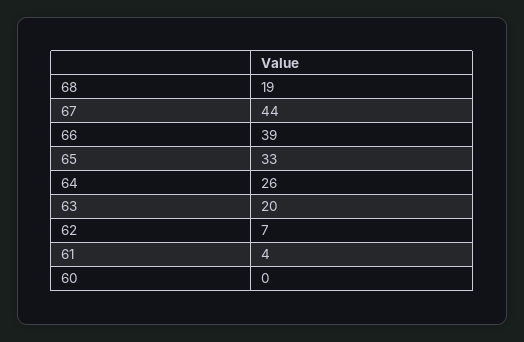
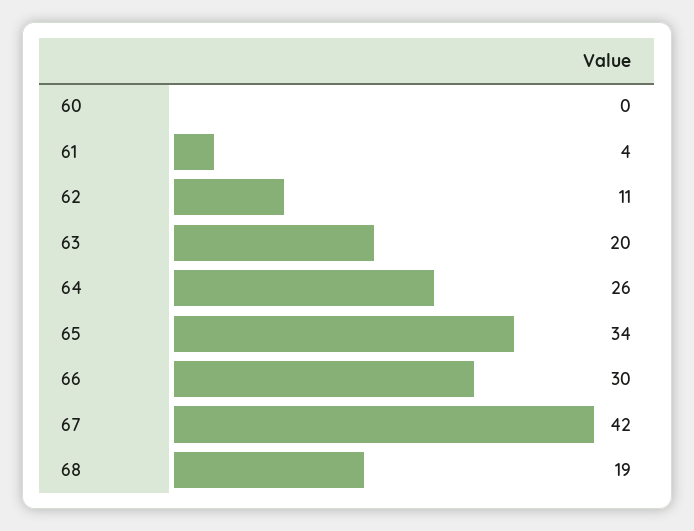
67: 44 -> 42
66: 39 -> 30
65: 33 -> 34
62: 7 -> 11

